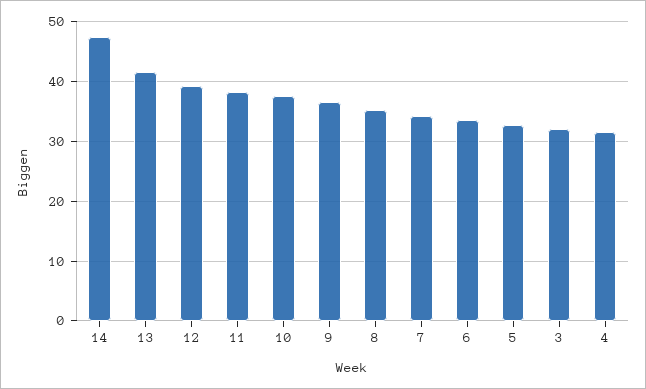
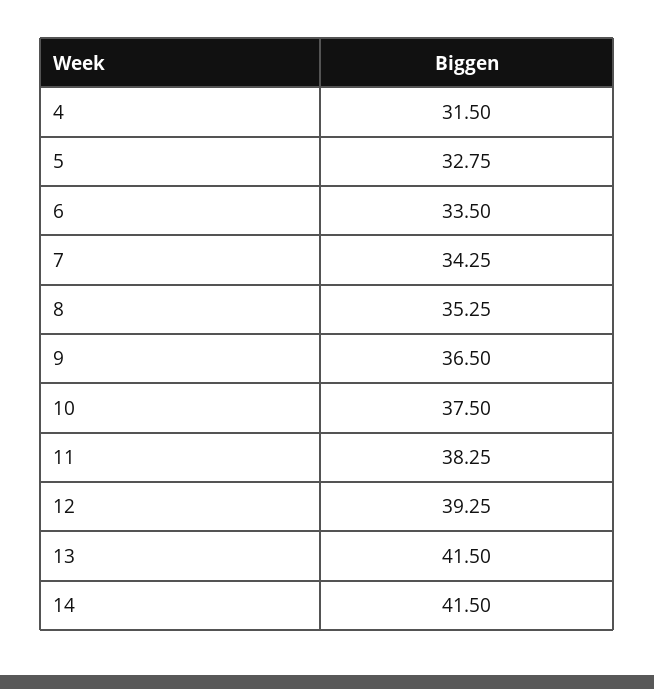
14: 48 -> 41.5
3: 32 -> none

